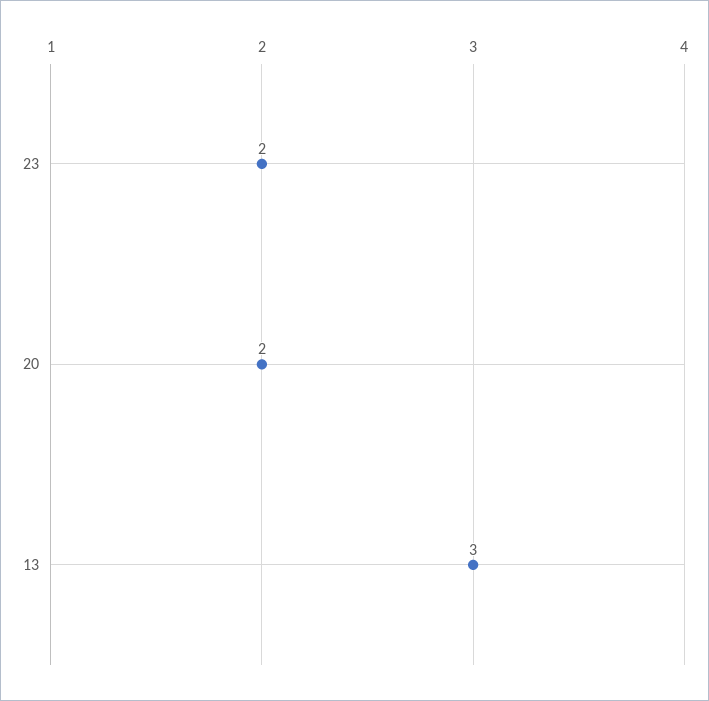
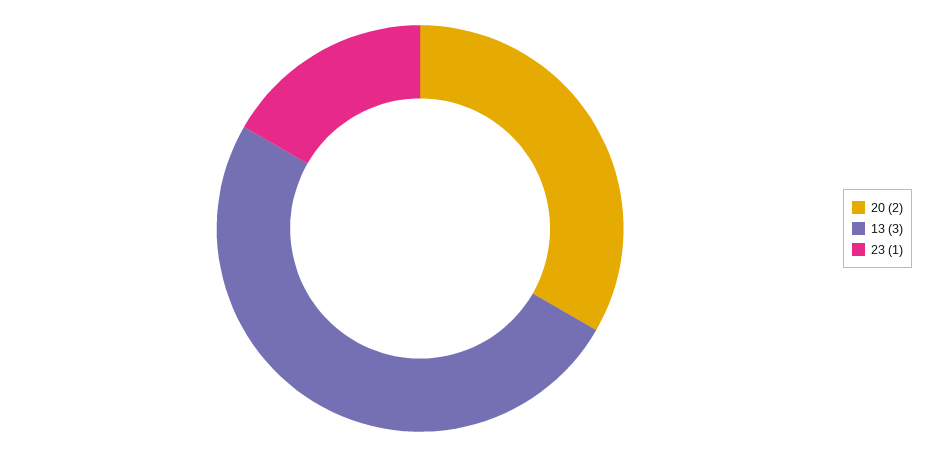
23: 2 -> 1

